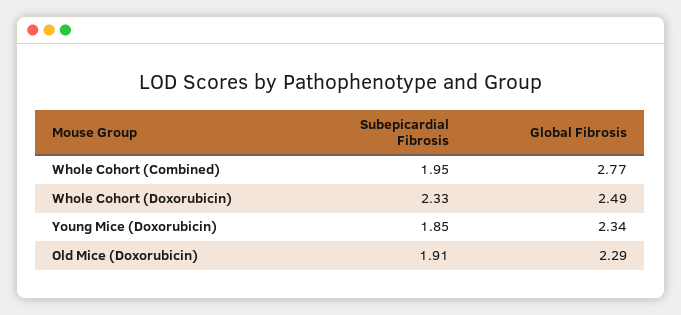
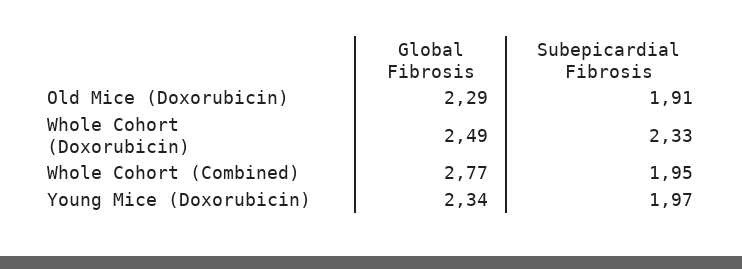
Subepicardial Fibrosis, Young Mice (Doxorubicin): 1.85 -> 1.97

